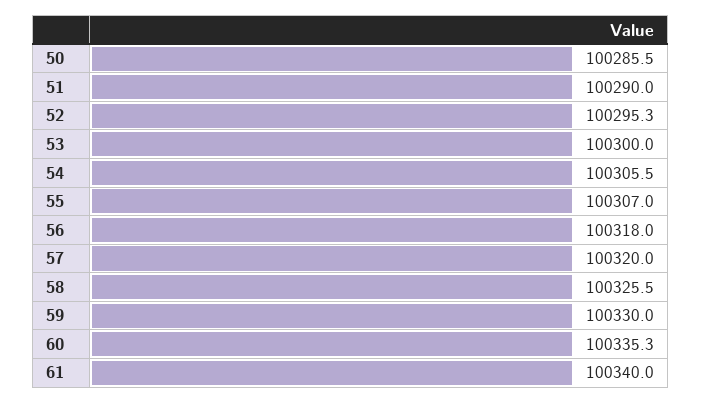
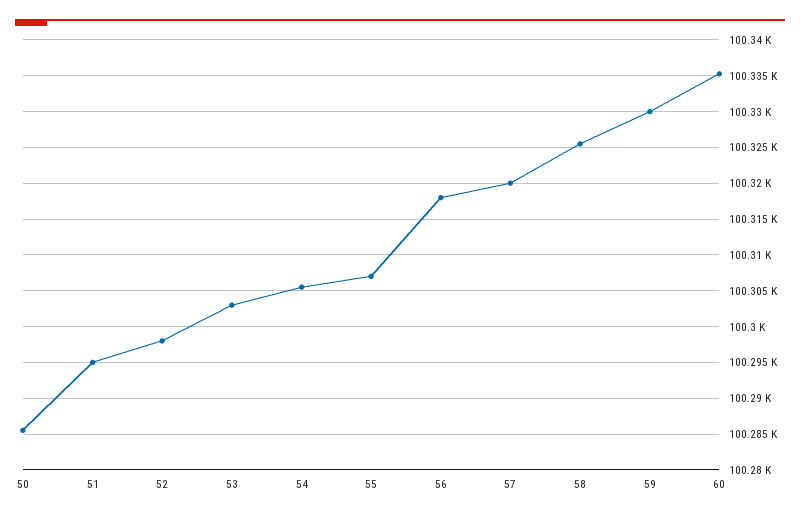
51: 100290 -> 100295
52: 100295.3 -> 100298
53: 100300 -> 100303
61: 100340 -> none

